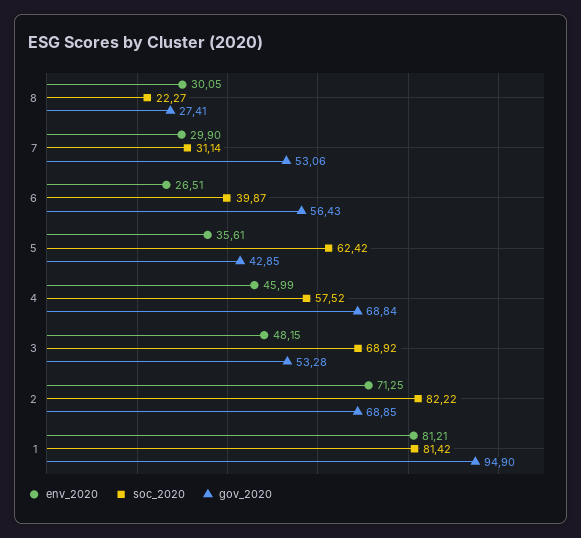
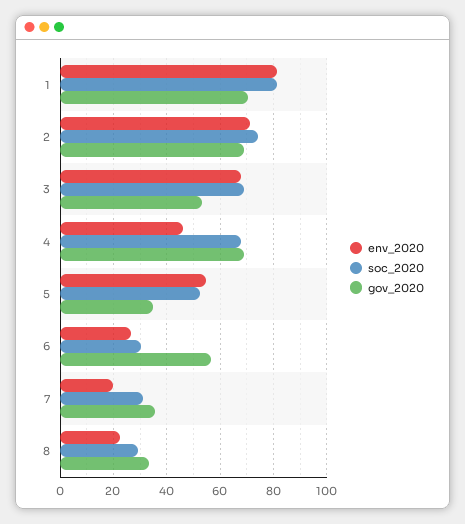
env_2020, 8: 30.05 -> 22.5
soc_2020, 8: 22.27 -> 30
gov_2020, 8: 27.41 -> 32.5
env_2020, 7: 29.9 -> 20
gov_2020, 7: 53.06 -> 35
soc_2020, 6: 39.87 -> 30
env_2020, 5: 35.61 -> 55
soc_2020, 5: 62.42 -> 52.5
gov_2020, 5: 42.85 -> 35
soc_2020, 4: 57.52 -> 67.5
env_2020, 3: 48.15 -> 67.5
soc_2020, 2: 82.22 -> 75
gov_2020, 1: 94.9 -> 70

